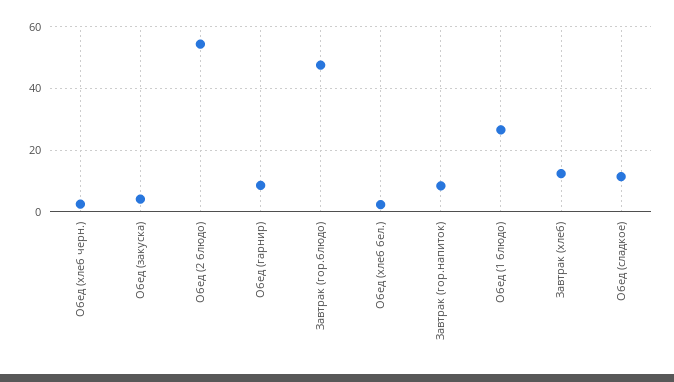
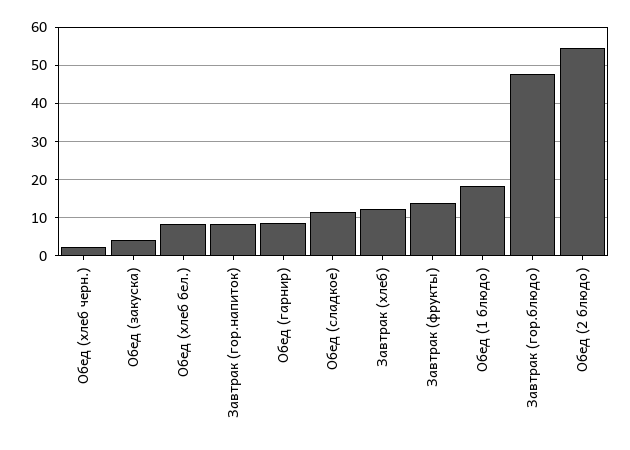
Обед (хлеб бел.): 2 -> 8
Обед (1 блюдо): 26 -> 18
Завтрак (фрукты): none -> 14

